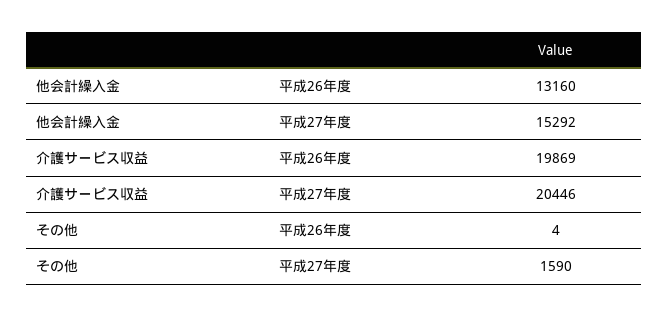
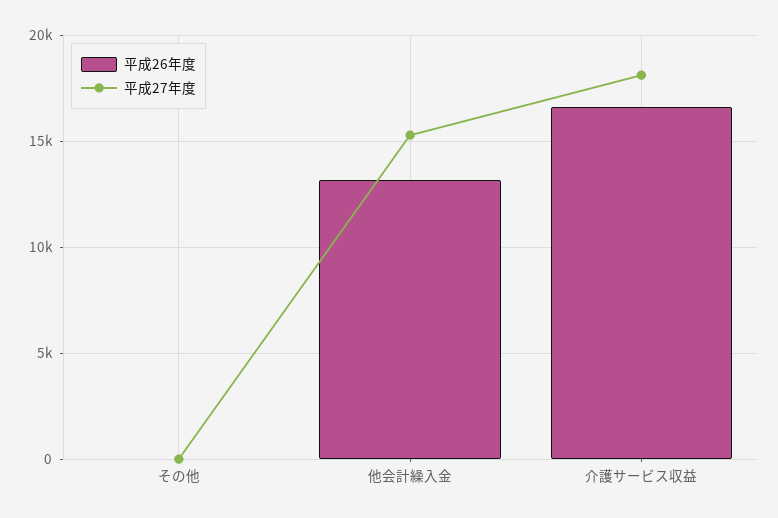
平成26年度, 介護サービス収益: 19869 -> 16500
平成27年度, 介護サービス収益: 20446 -> 18000
平成27年度, その他: 1590 -> 0

